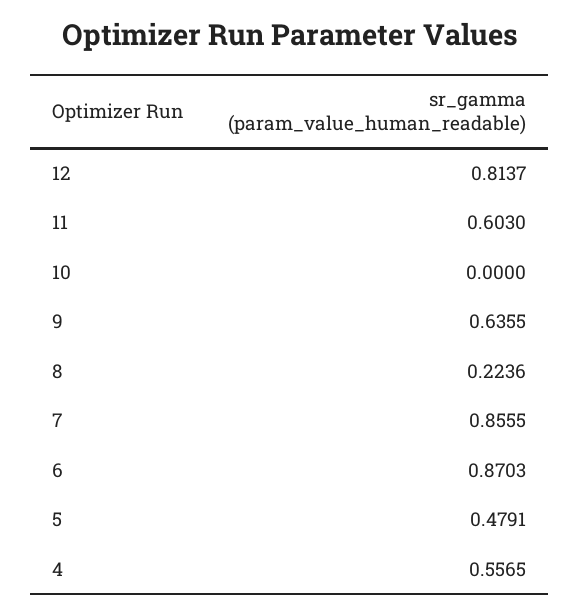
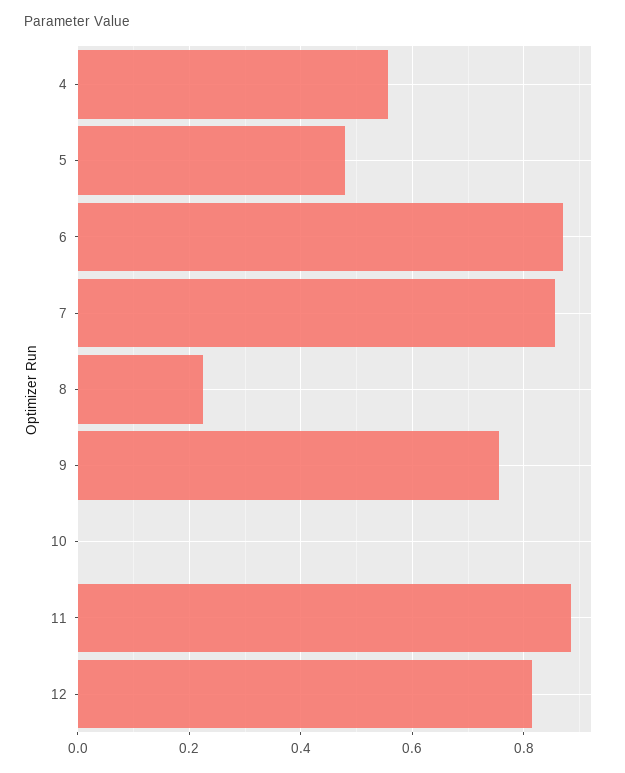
11: 0.603 -> 0.88
9: 0.6355 -> 0.76

